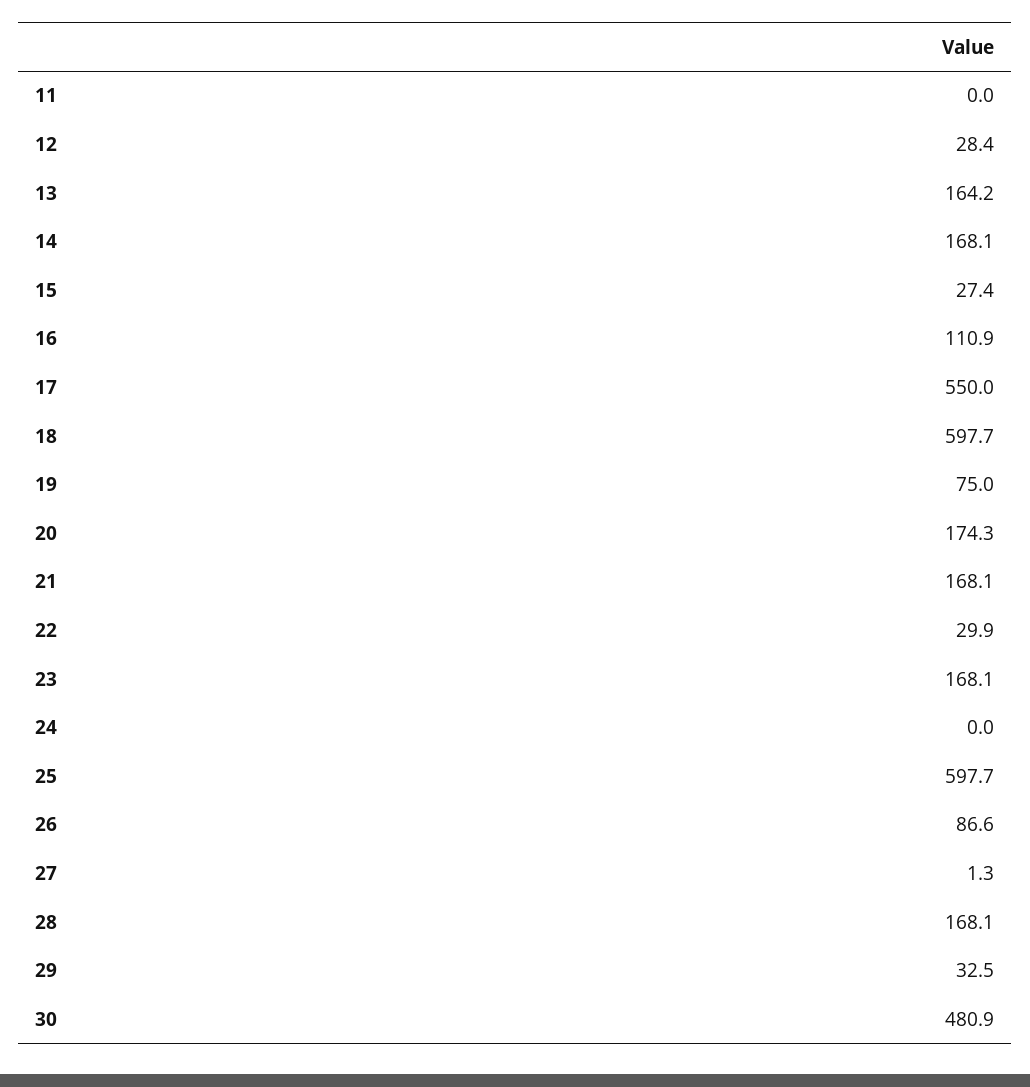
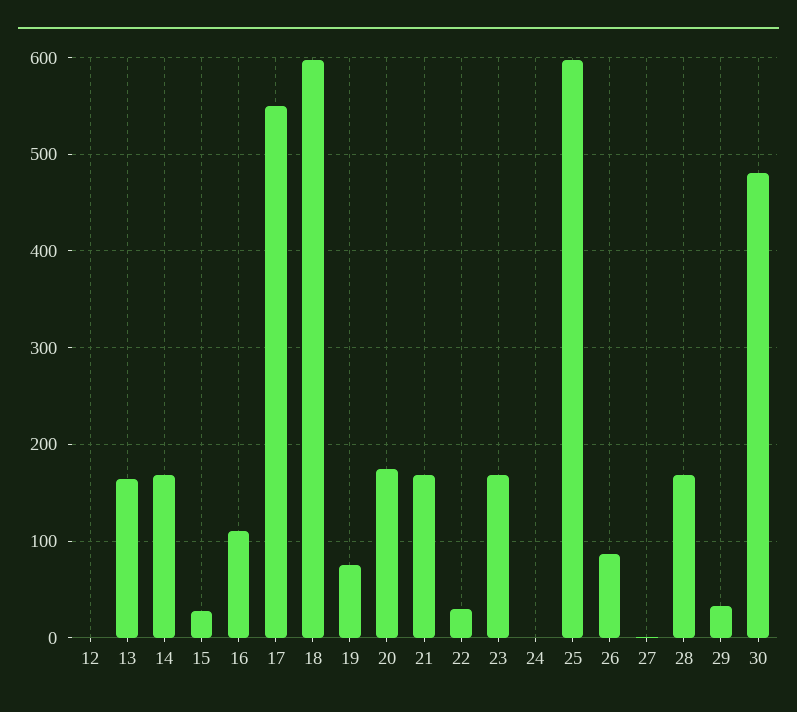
11: 0 -> none
12: 28.4 -> 0

